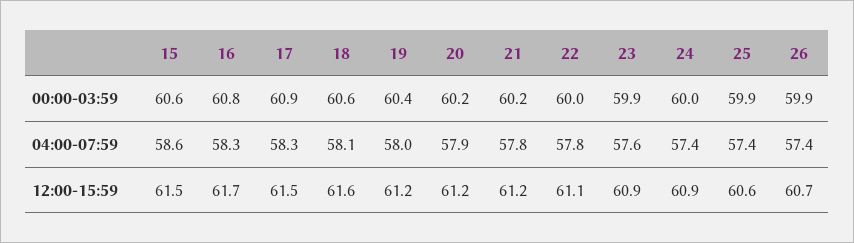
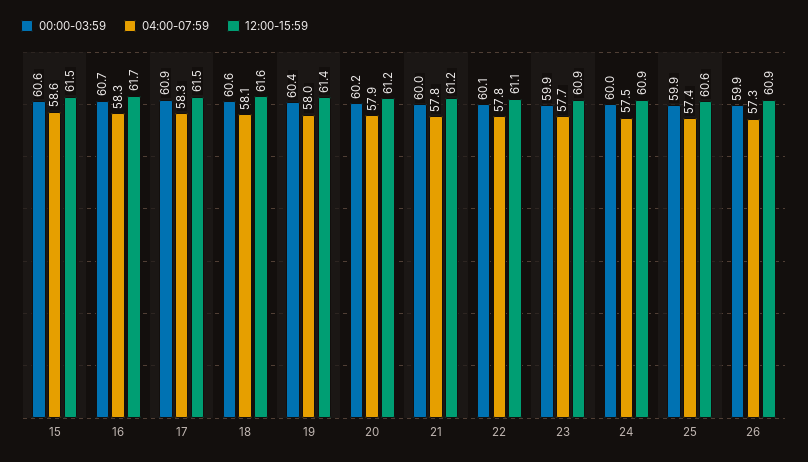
00:00-03:59, 16: 60.8 -> 60.7
00:00-03:59, 21: 60.2 -> 60
00:00-03:59, 22: 60 -> 60.1
04:00-07:59, 23: 57.6 -> 57.7
04:00-07:59, 24: 57.4 -> 57.5
04:00-07:59, 26: 57.4 -> 57.3
12:00-15:59, 19: 61.2 -> 61.4
12:00-15:59, 26: 60.7 -> 60.9

